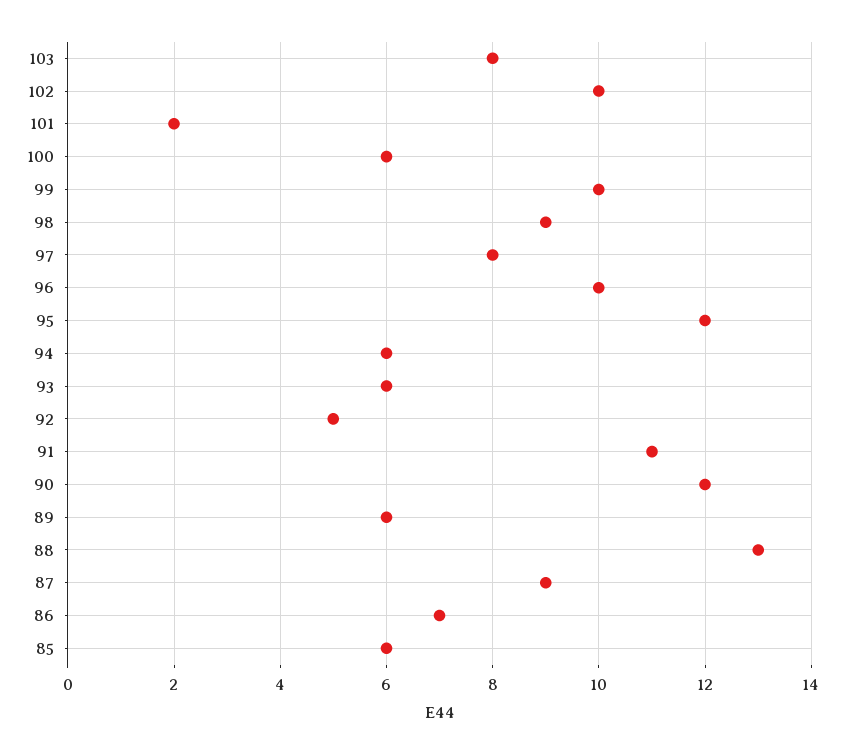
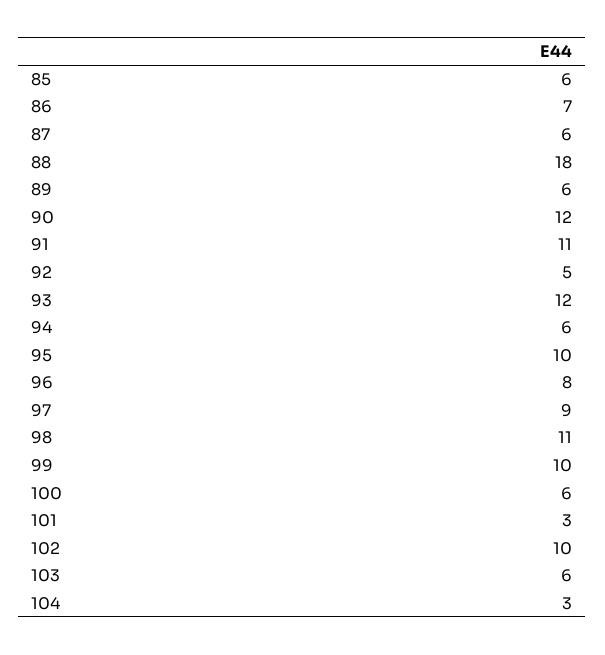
103: 8 -> 6
101: 2 -> 3
98: 9 -> 11
97: 8 -> 9
96: 10 -> 8
95: 12 -> 10
93: 6 -> 12
88: 13 -> 18
87: 9 -> 6
104: none -> 3

